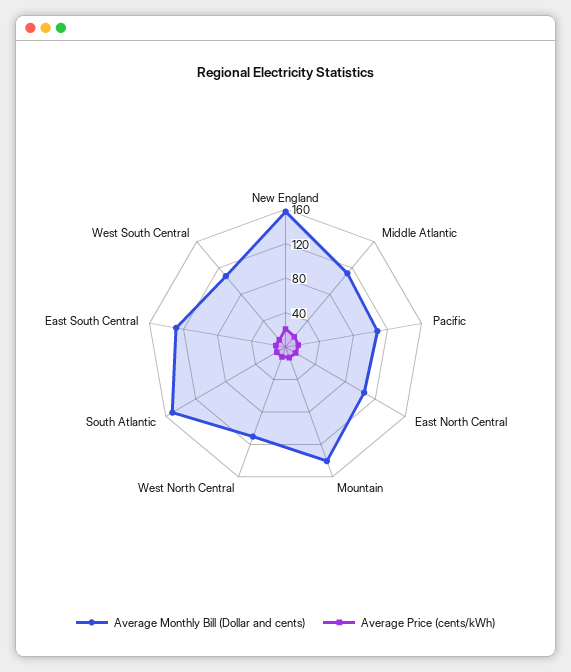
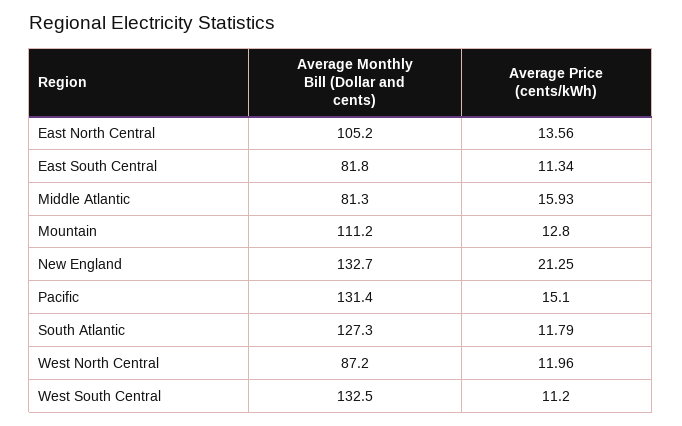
Average Monthly Bill (Dollar and cents), New England: 160 -> 132.7
Average Monthly Bill (Dollar and cents), Middle Atlantic: 110 -> 81.3
Average Monthly Bill (Dollar and cents), Pacific: 110 -> 131.4
Average Monthly Bill (Dollar and cents), Mountain: 140 -> 111.2
Average Monthly Bill (Dollar and cents), West North Central: 110 -> 87.2
Average Monthly Bill (Dollar and cents), South Atlantic: 150 -> 127.3
Average Monthly Bill (Dollar and cents), East South Central: 130 -> 81.8
Average Monthly Bill (Dollar and cents), West South Central: 110 -> 132.5

